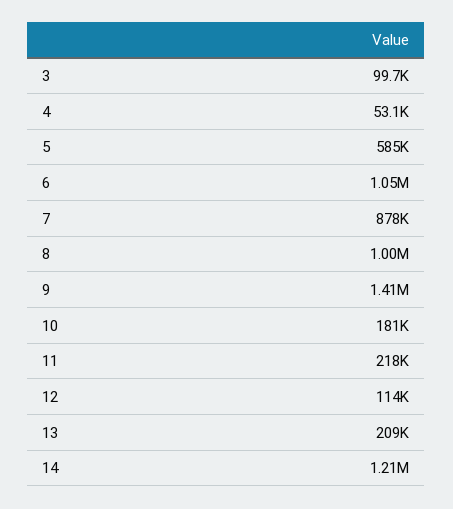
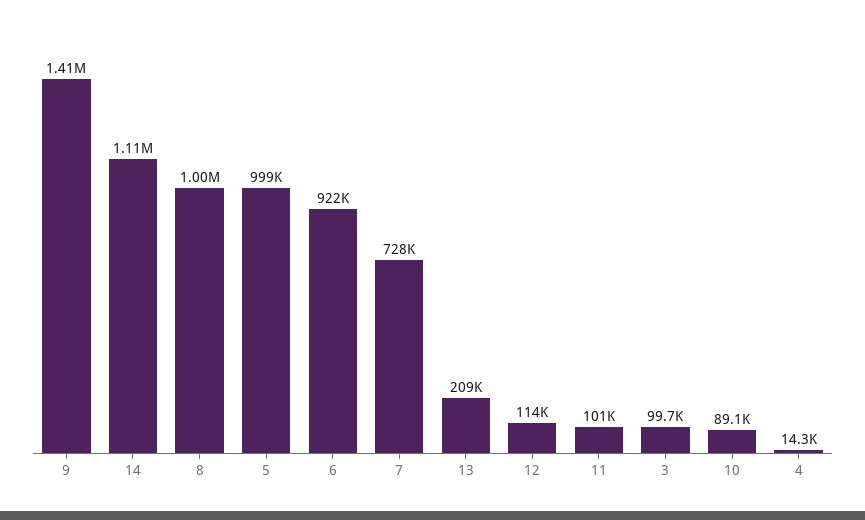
4: 53100 -> 14300
5: 585000 -> 999000
6: 1050000 -> 922000
7: 878000 -> 728000
10: 181000 -> 89100
11: 218000 -> 101000
14: 1210000 -> 1110000

